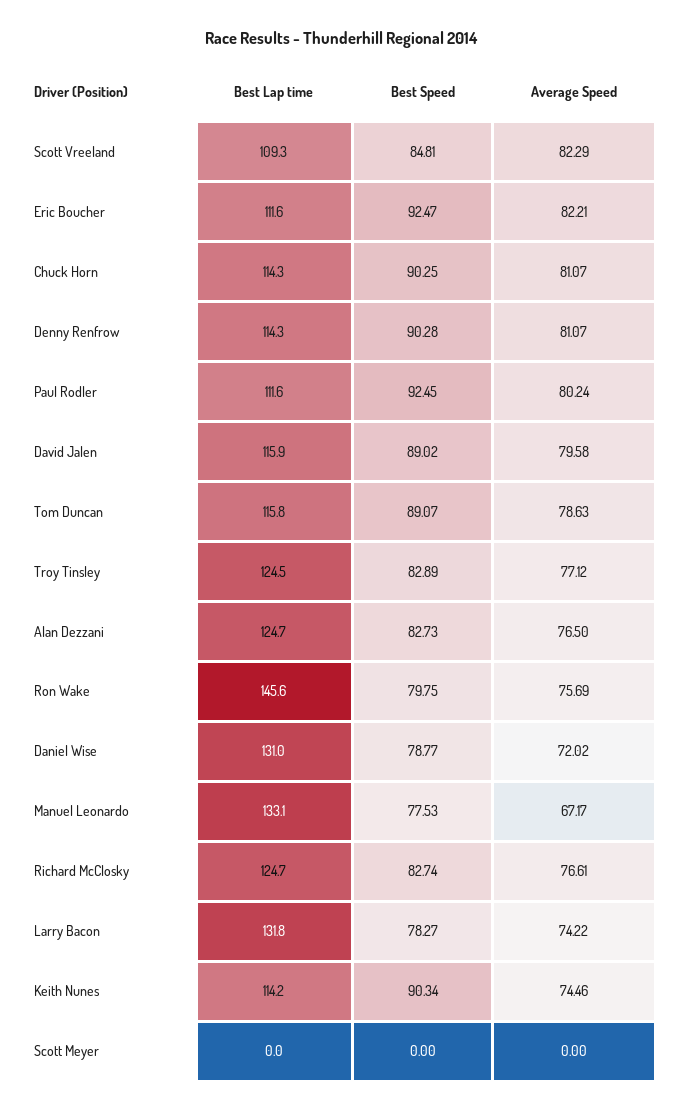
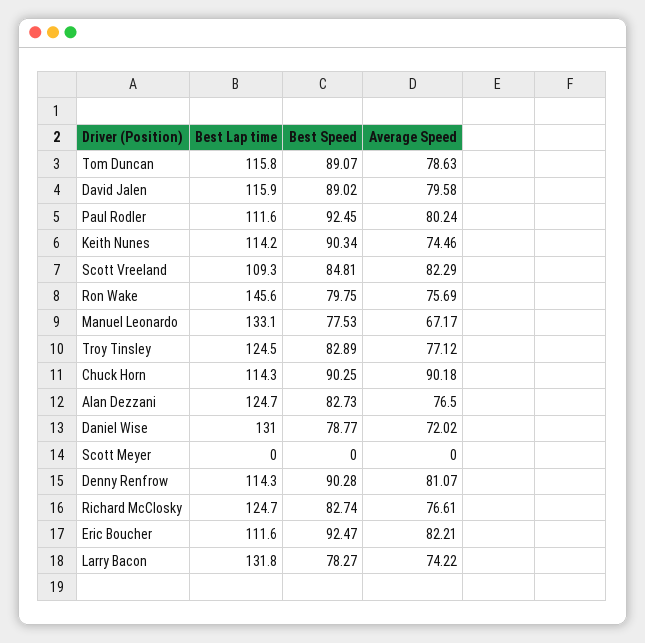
Average Speed, Chuck Horn: 81.07 -> 90.18

